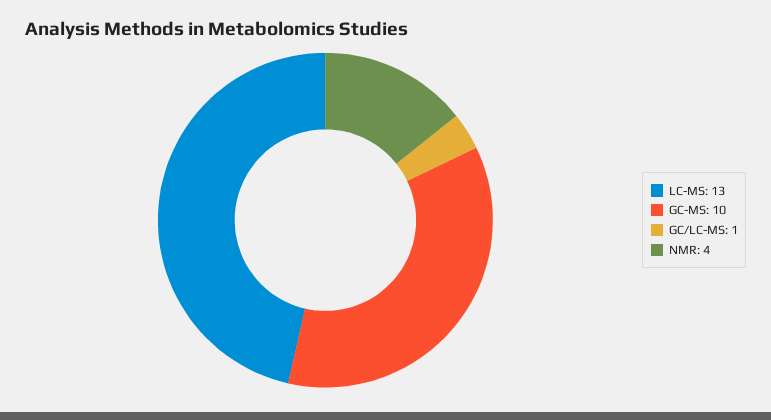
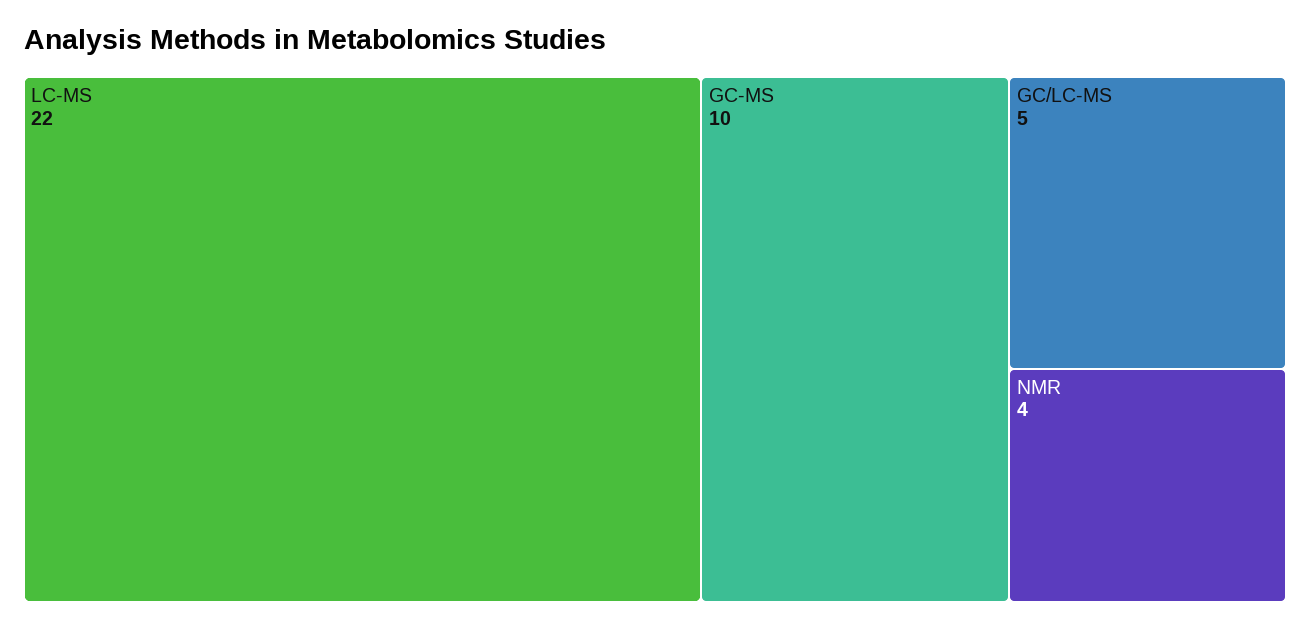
LC-MS: 13 -> 22
GC/LC-MS: 1 -> 5

